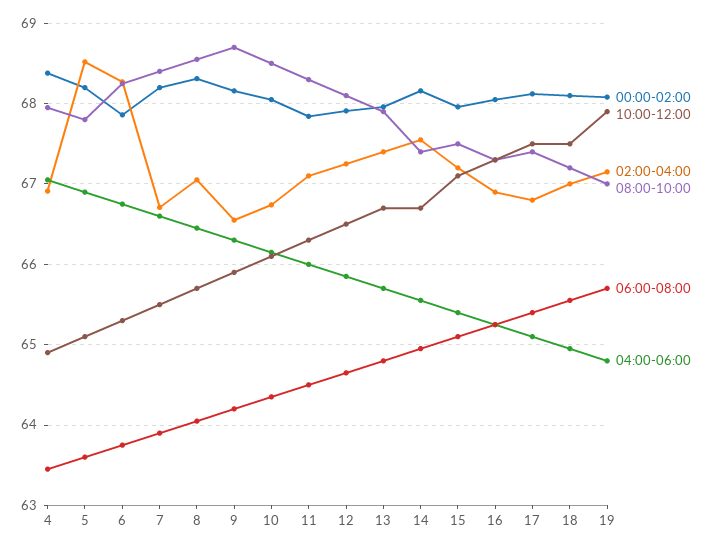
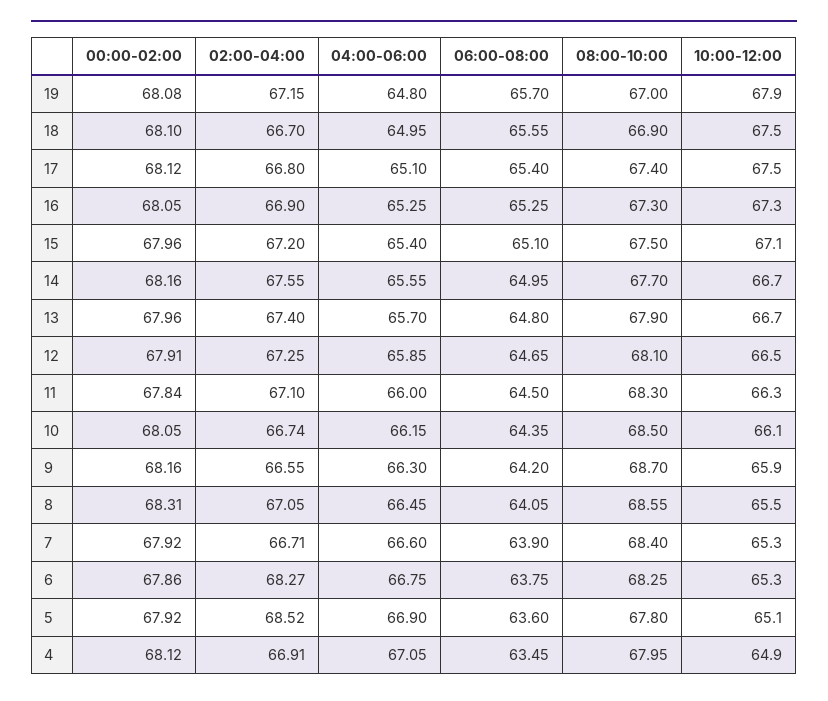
00:00-02:00, 4: 68.4 -> 68.12
00:00-02:00, 5: 68.2 -> 67.92
00:00-02:00, 7: 68.2 -> 67.92
10:00-12:00, 7: 65.5 -> 65.3
10:00-12:00, 8: 65.7 -> 65.5
08:00-10:00, 14: 67.4 -> 67.7
02:00-04:00, 18: 67 -> 66.7
08:00-10:00, 18: 67.2 -> 66.9

